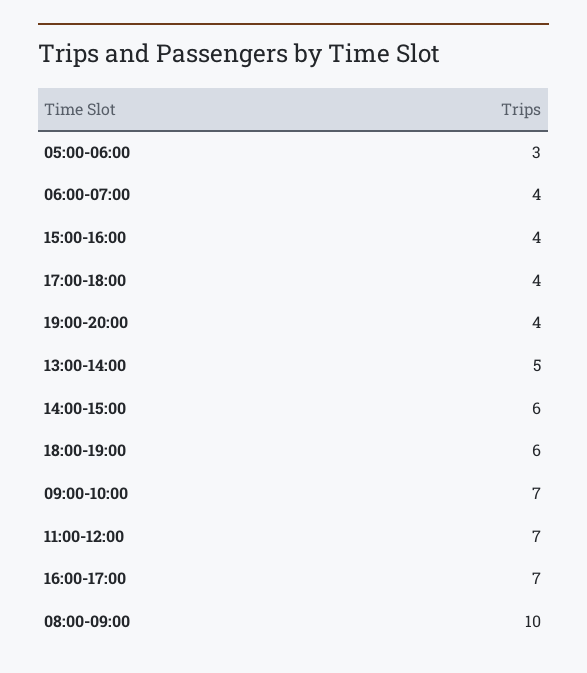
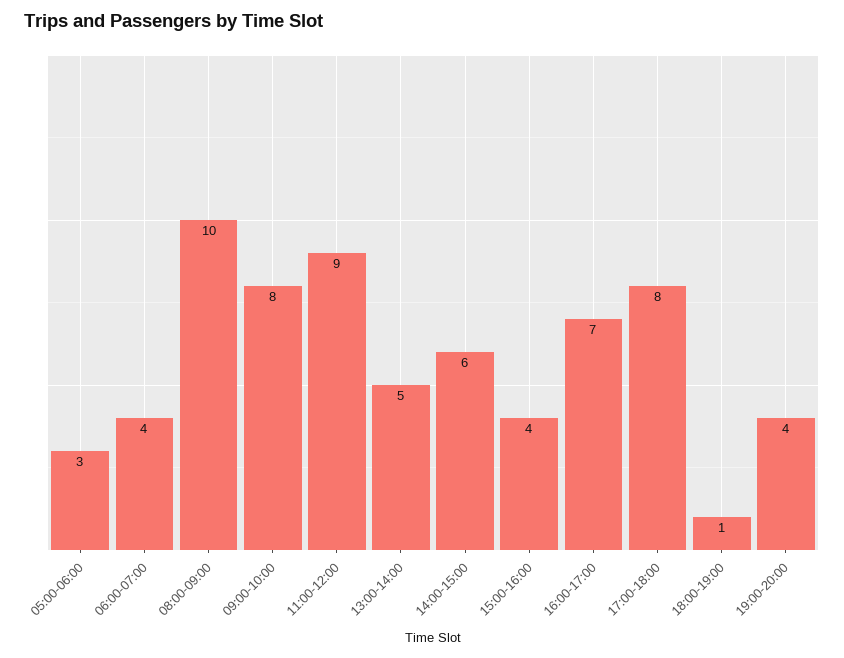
17:00-18:00: 4 -> 8
18:00-19:00: 6 -> 1
09:00-10:00: 7 -> 8
11:00-12:00: 7 -> 9

